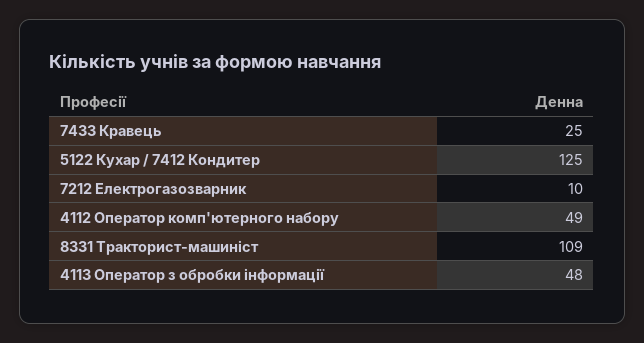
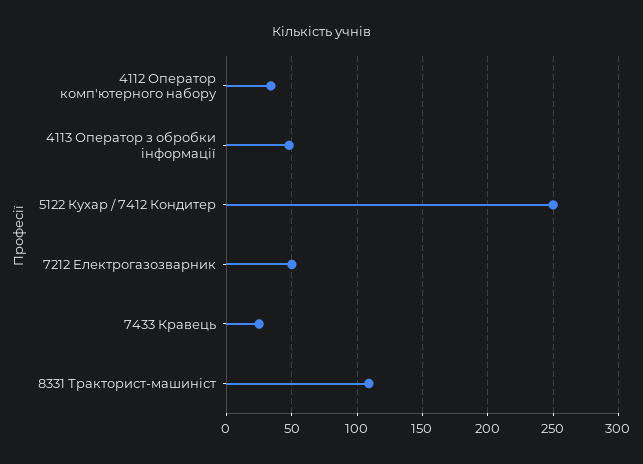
5122 Кухар / 7412 Кондитер: 125 -> 250
7212 Електрогазозварник: 10 -> 50
4112 Оператор комп'ютерного набору: 49 -> 35

